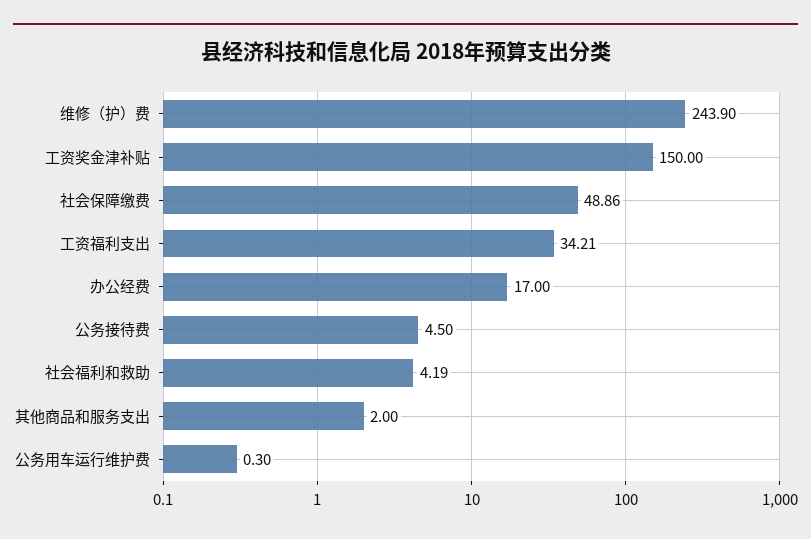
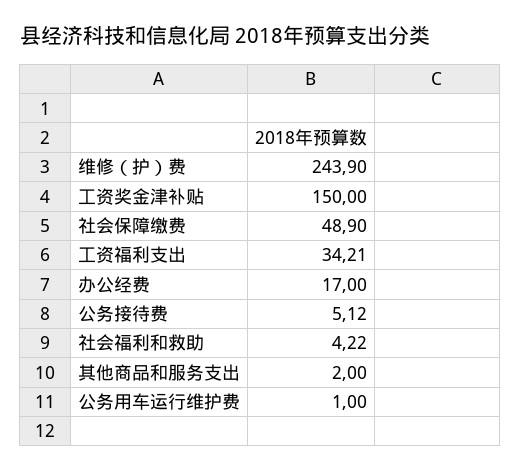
社会保障缴费: 48.86 -> 48.9
公务接待费: 4.5 -> 5.12
社会福利和救助: 4.19 -> 4.22
公务用车运行维护费: 0.3 -> 1

